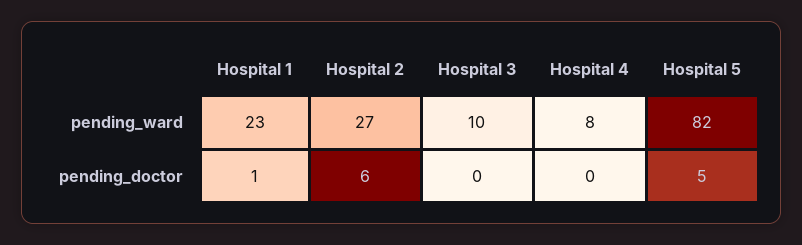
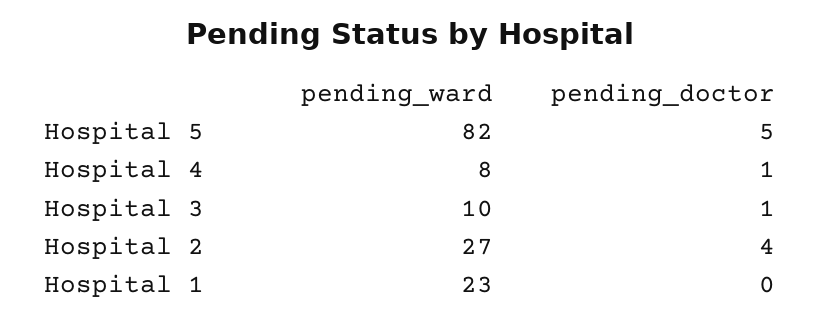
Hospital 1, pending_doctor: 1 -> 0
Hospital 2, pending_doctor: 6 -> 4
Hospital 3, pending_doctor: 0 -> 1
Hospital 4, pending_doctor: 0 -> 1

